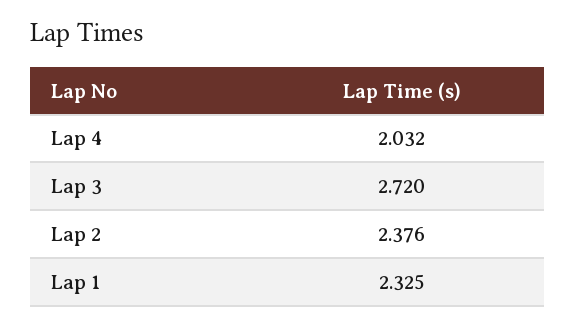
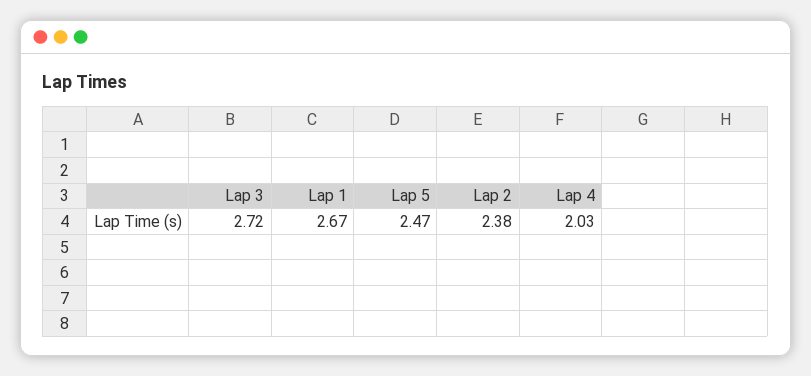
Lap 1: 2.325 -> 2.67
Lap 5: none -> 2.47

